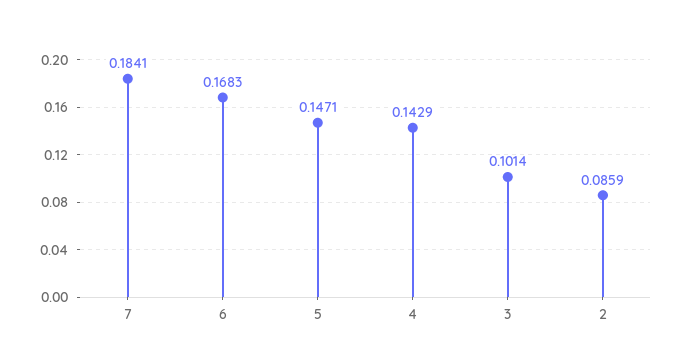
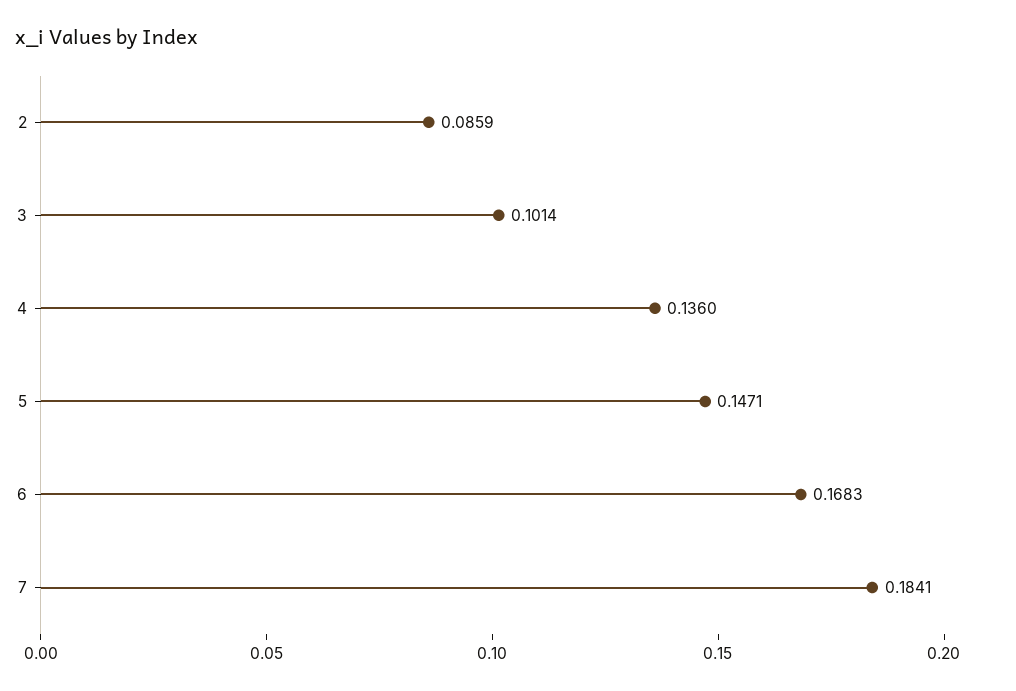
4: 0.1429 -> 0.136

